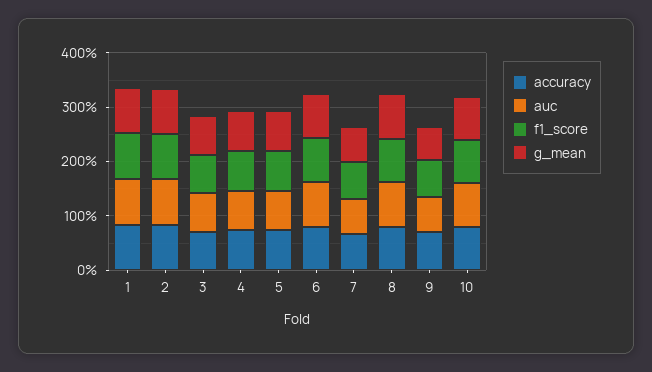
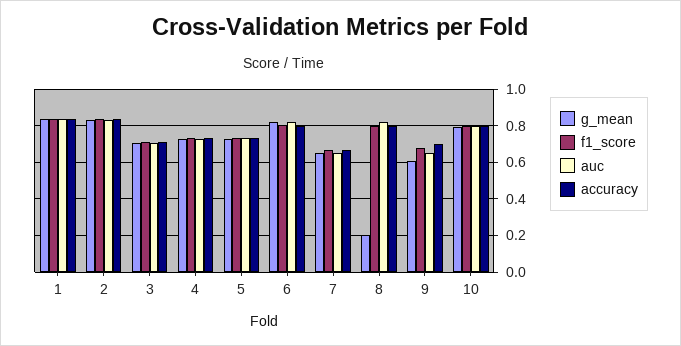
g_mean, 8: 0.8 -> 0.2

